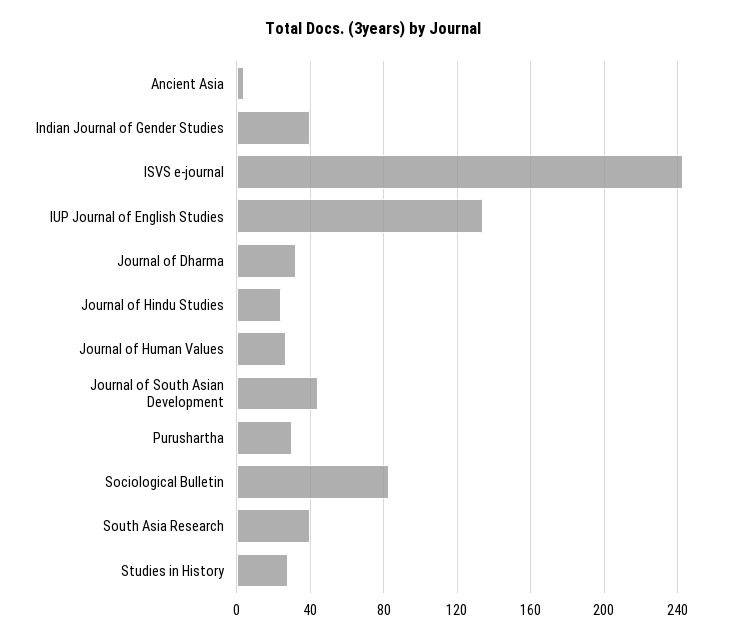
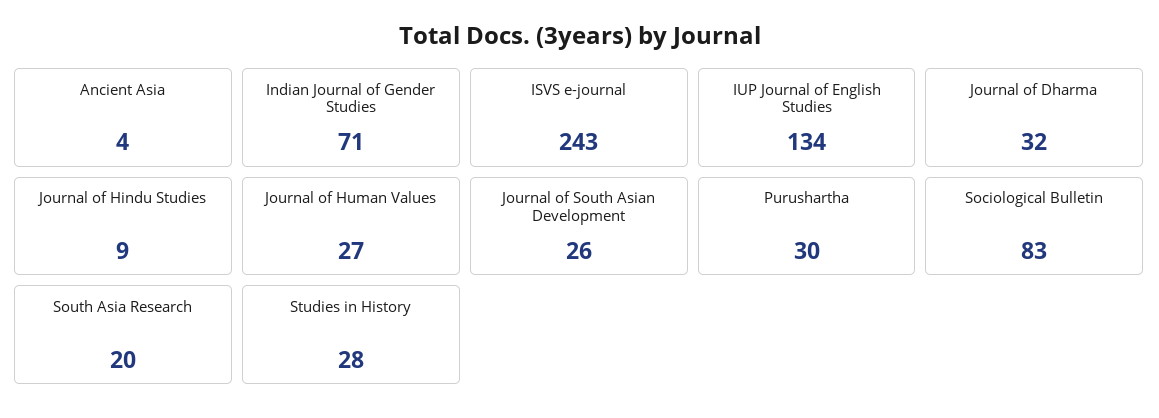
Indian Journal of Gender Studies: 40 -> 71
Journal of Hindu Studies: 25 -> 9
Journal of South Asian Development: 45 -> 26
South Asia Research: 40 -> 20

